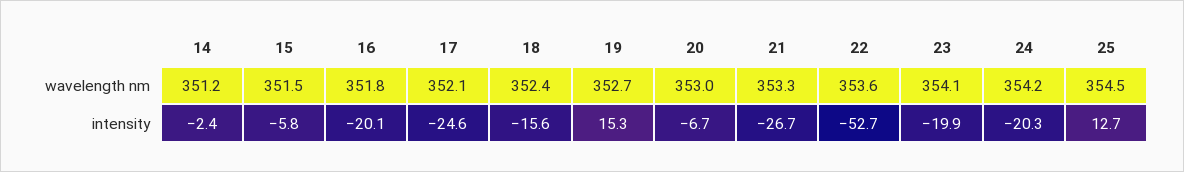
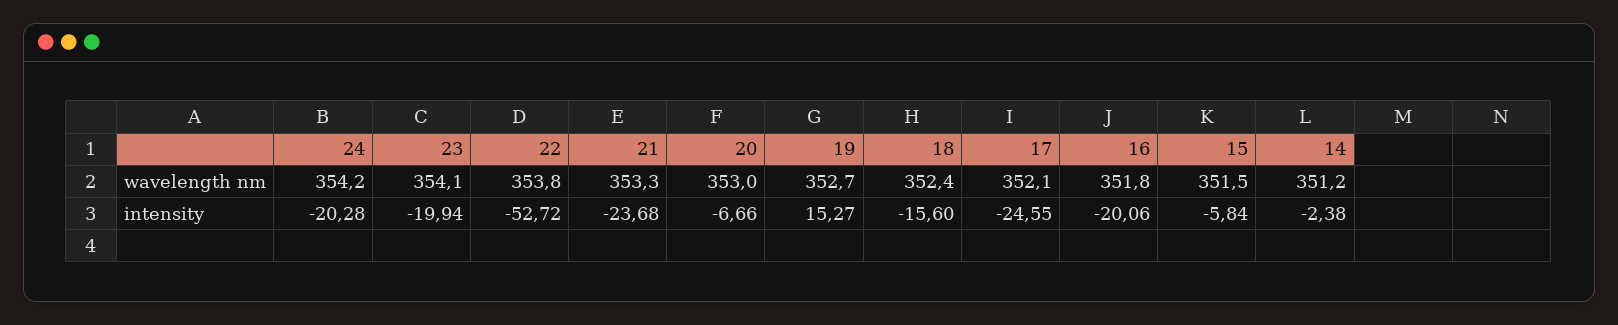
22, wavelength nm: 353.6 -> 353.8
25, wavelength nm: 354.5 -> none
21, intensity: -26.7 -> -23.68
25, intensity: 12.7 -> none

